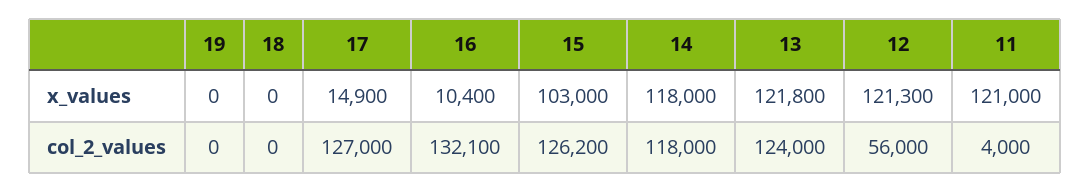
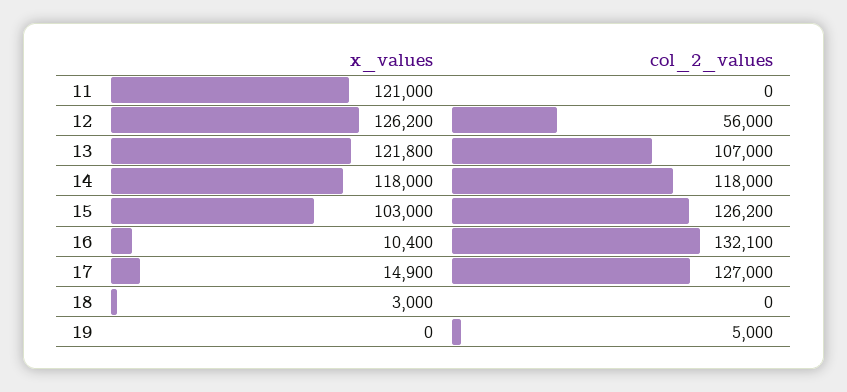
18, x_values: 0 -> 3000
12, x_values: 121300 -> 126200
19, col_2_values: 0 -> 5000
13, col_2_values: 124000 -> 107000
11, col_2_values: 4000 -> 0

